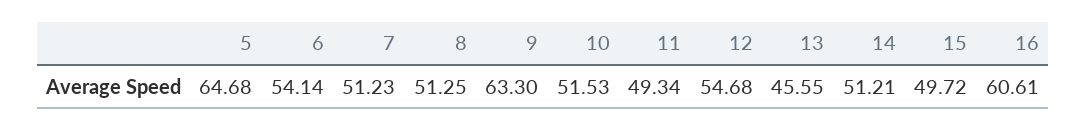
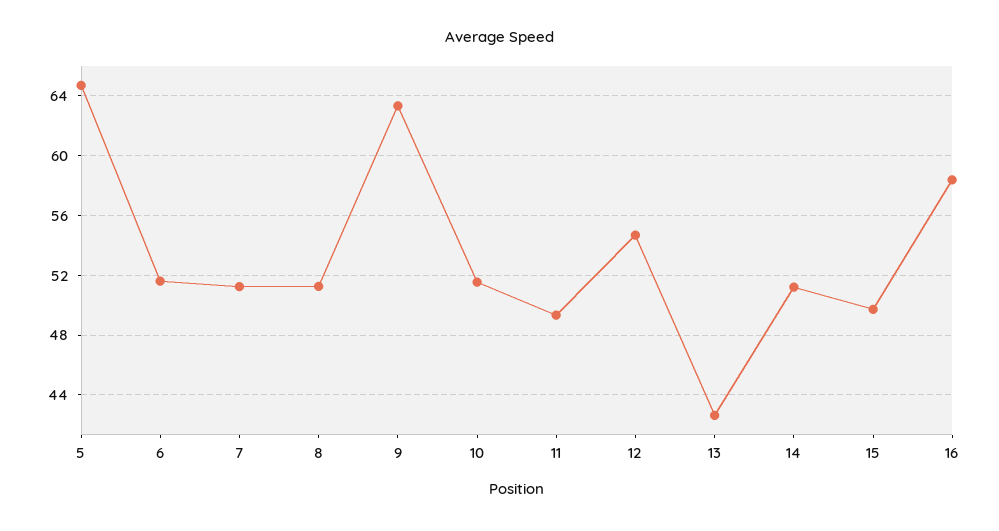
6: 54.14 -> 51.5
13: 45.55 -> 42.5
16: 60.61 -> 58.5

